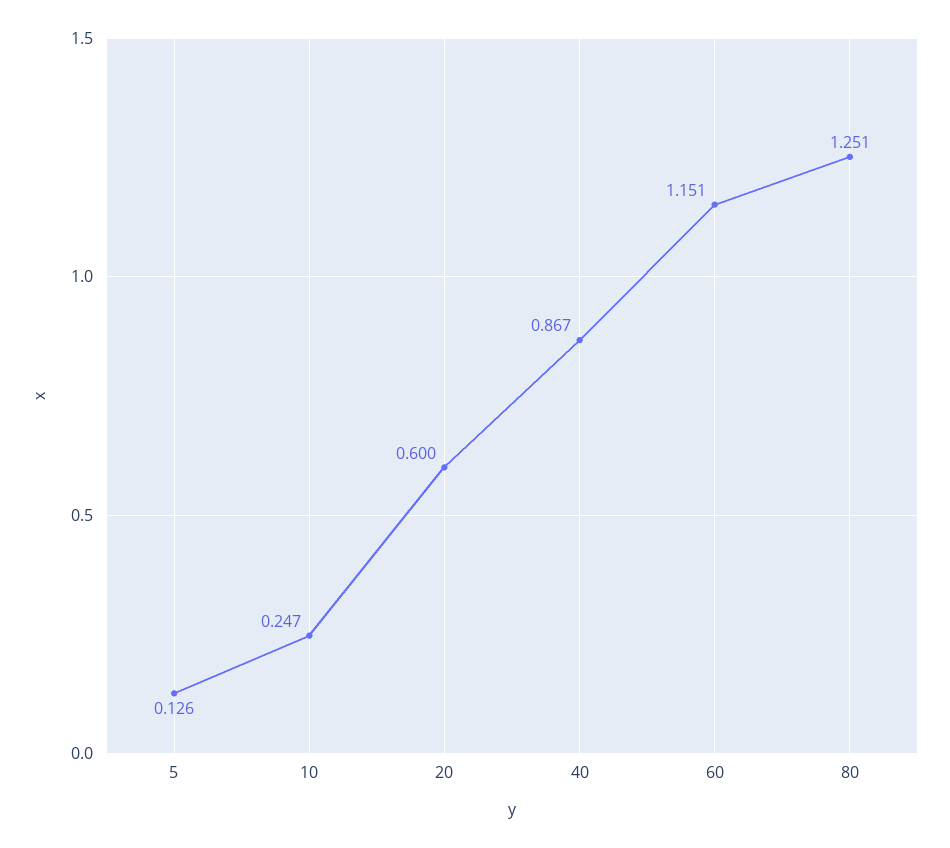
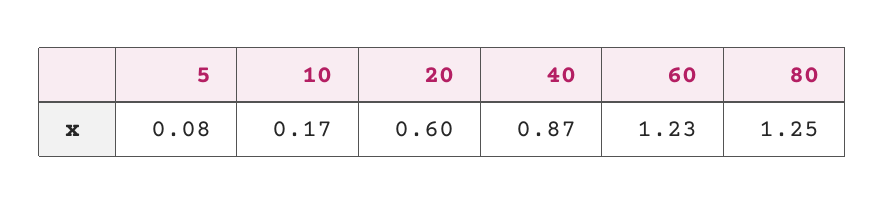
5: 0.126 -> 0.08
10: 0.247 -> 0.17
60: 1.151 -> 1.23

